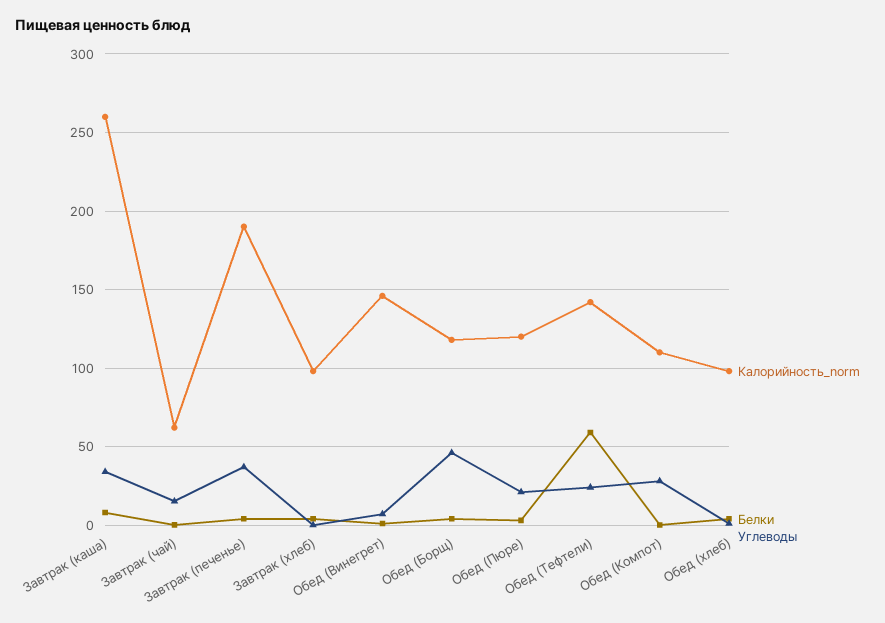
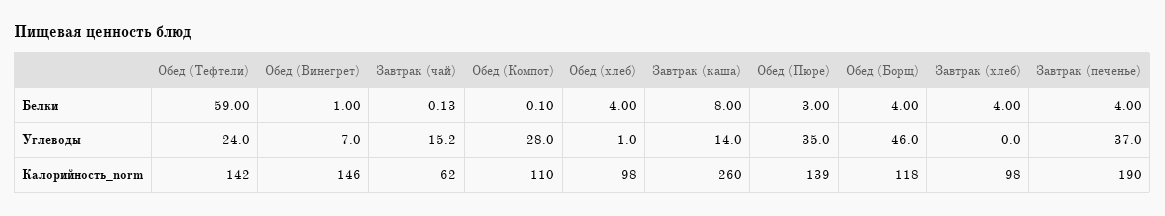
Углеводы, Завтрак (каша): 35 -> 14
Калорийность_norm, Обед (Пюре): 120 -> 139
Углеводы, Обед (Пюре): 20 -> 35

